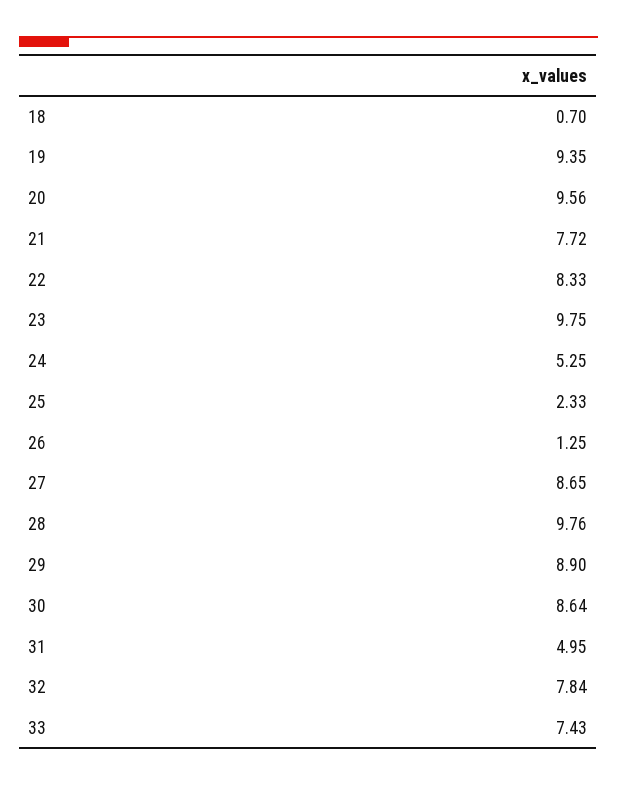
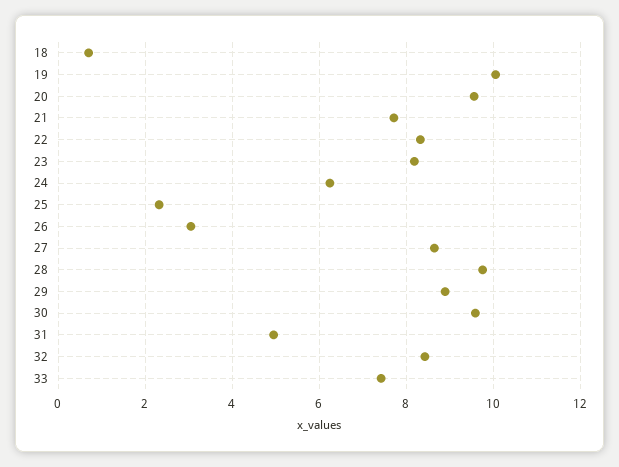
19: 9.35 -> 10
23: 9.75 -> 8.2
24: 5.25 -> 6.2
26: 1.25 -> 3
30: 8.64 -> 9.6
32: 7.84 -> 8.4

